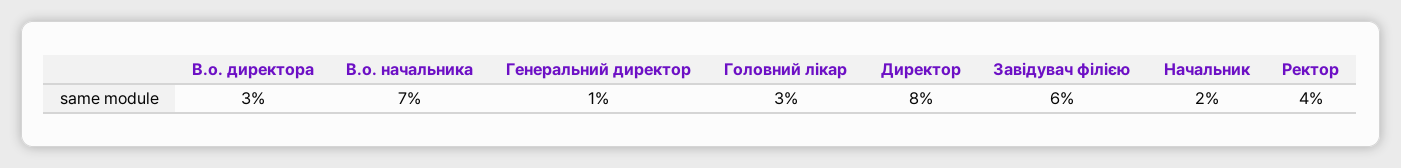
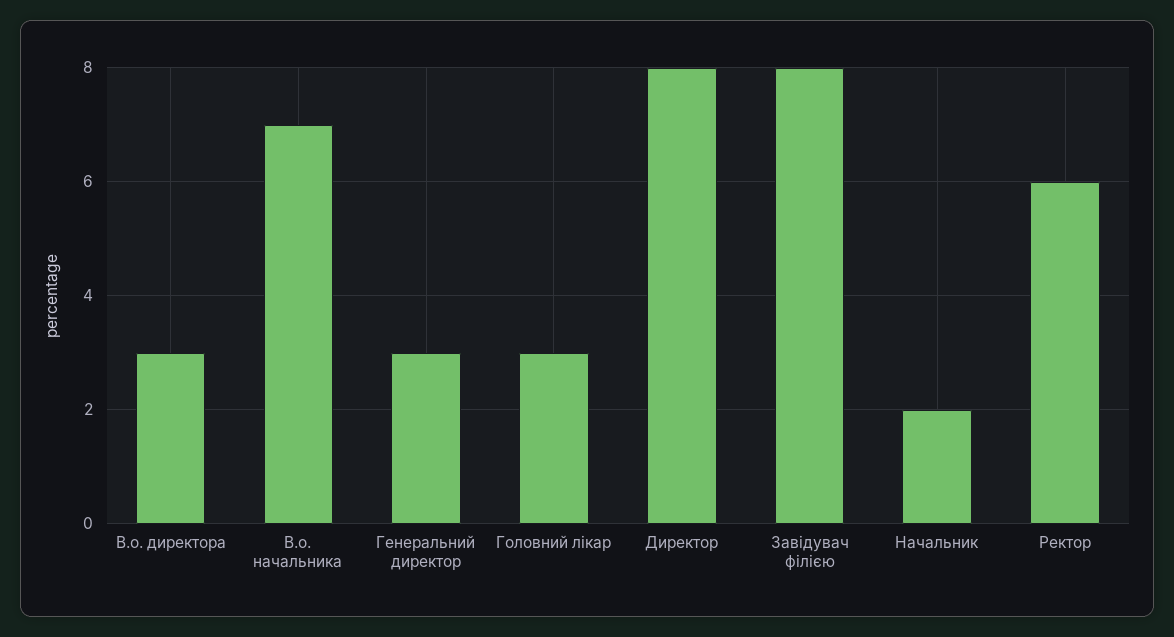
Генеральний директор: 1 -> 3
Завідувач філією: 6 -> 8
Ректор: 4 -> 6

